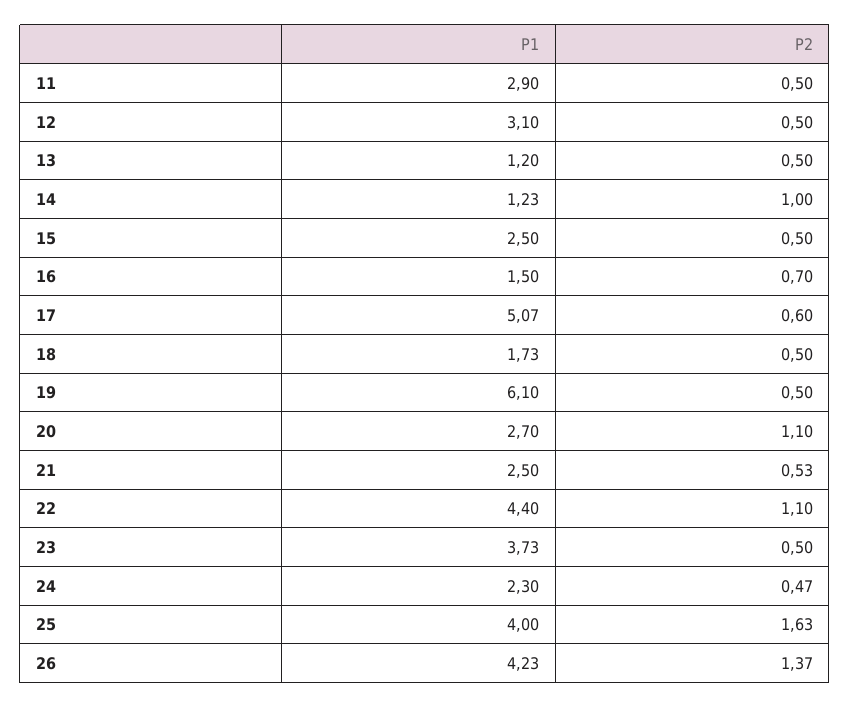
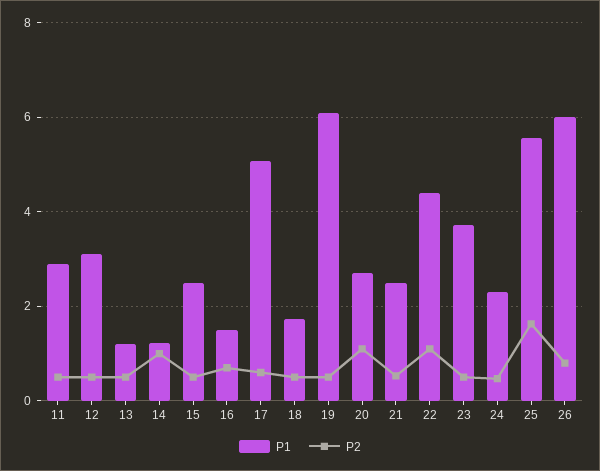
P1, 25: 4 -> 5.6
P1, 26: 4.23 -> 6
P2, 26: 1.37 -> 0.8

